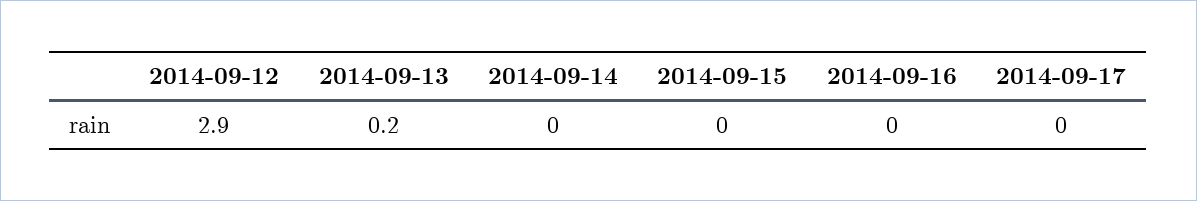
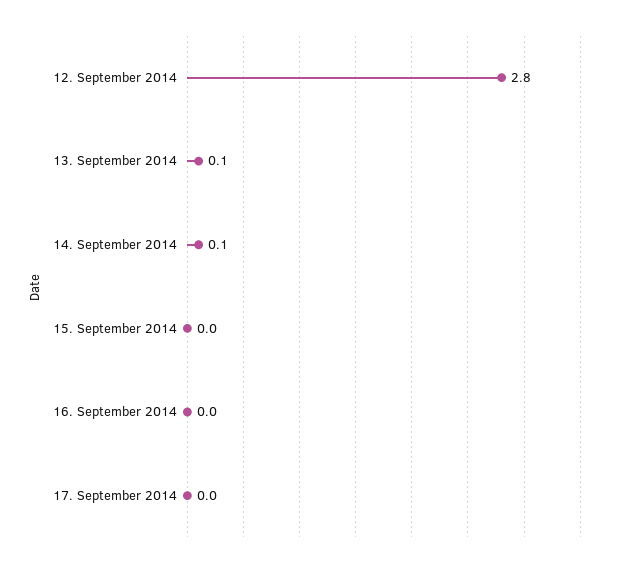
2014-09-12: 2.9 -> 2.8
2014-09-13: 0.2 -> 0.1
2014-09-14: 0 -> 0.1

